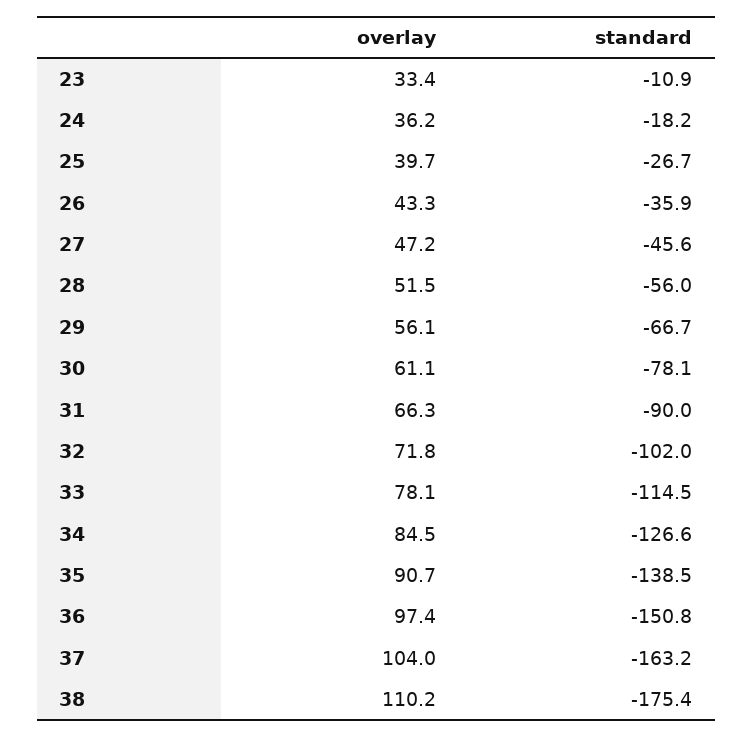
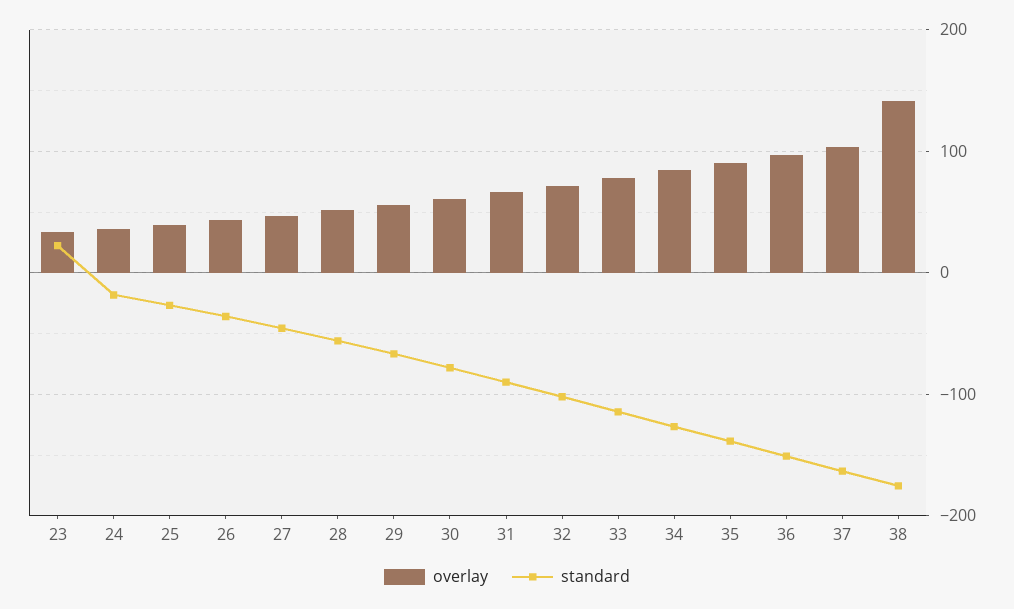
standard, 23: -10.9 -> 20
overlay, 38: 110.2 -> 140

